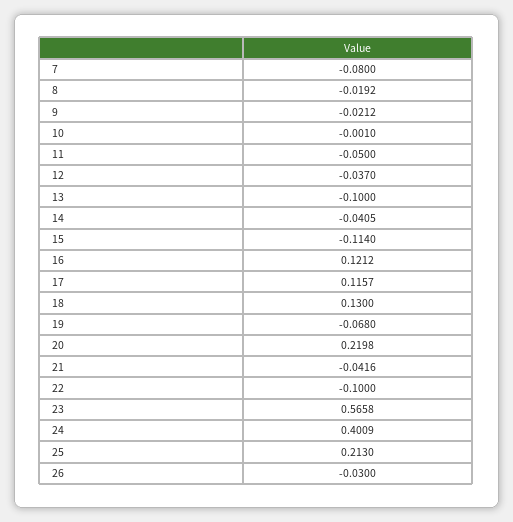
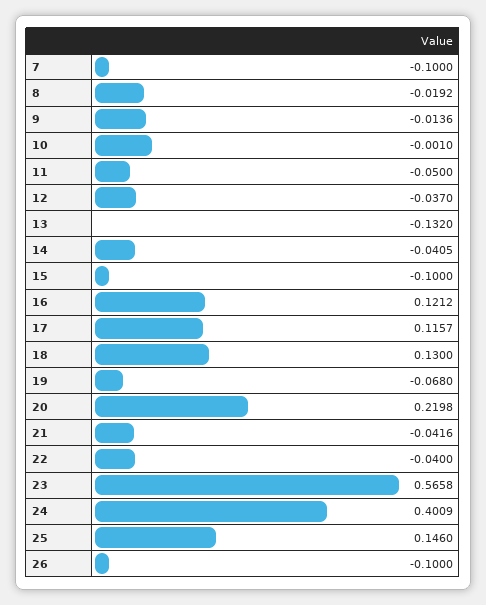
7: -0.08 -> -0.1
9: -0.0212 -> -0.0136
13: -0.1 -> -0.132
15: -0.114 -> -0.1
22: -0.1 -> -0.04
25: 0.213 -> 0.146
26: -0.03 -> -0.1

